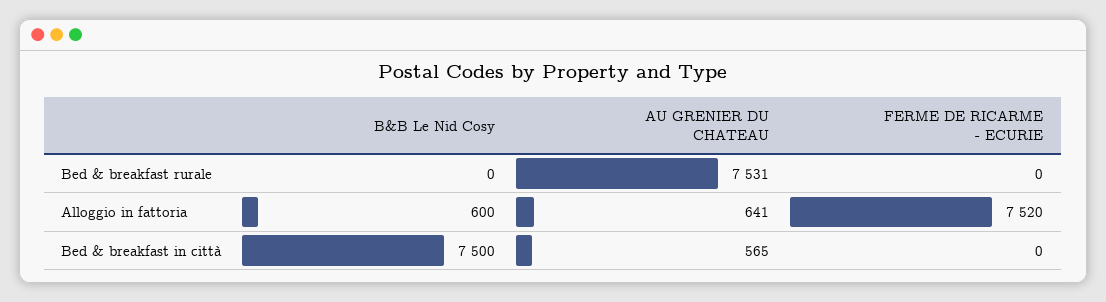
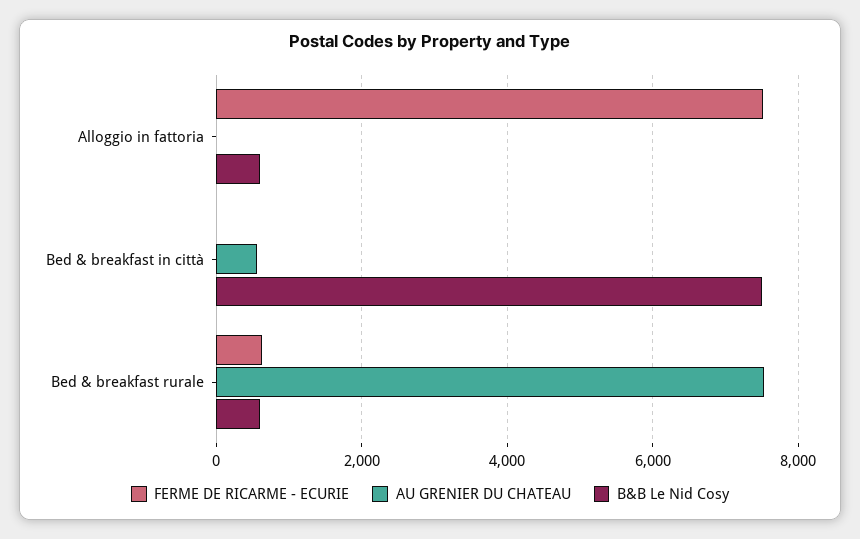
B&B Le Nid Cosy, Bed & breakfast rurale: 0 -> 600
FERME DE RICARME - ECURIE, Bed & breakfast rurale: 0 -> 600
AU GRENIER DU CHATEAU, Alloggio in fattoria: 641 -> 0

